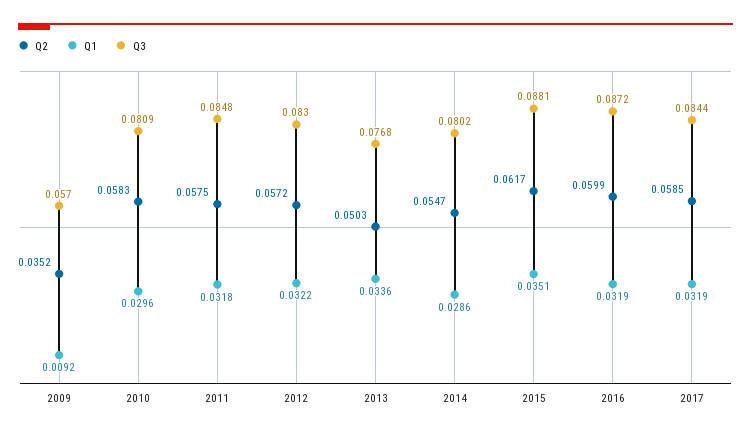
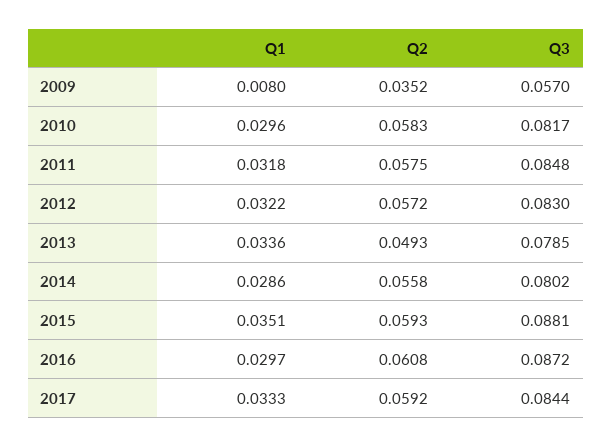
Q1, 2009: 0.0092 -> 0.008
Q3, 2010: 0.0809 -> 0.0817
Q2, 2013: 0.0503 -> 0.0493
Q3, 2013: 0.0768 -> 0.0785
Q2, 2014: 0.0547 -> 0.0558
Q2, 2015: 0.0617 -> 0.0593
Q2, 2016: 0.0599 -> 0.0608
Q1, 2016: 0.0319 -> 0.0297
Q2, 2017: 0.0585 -> 0.0592
Q1, 2017: 0.0319 -> 0.0333

